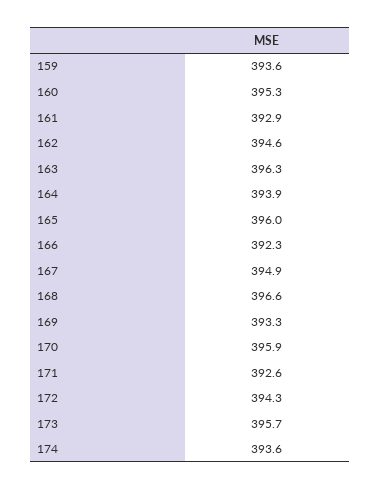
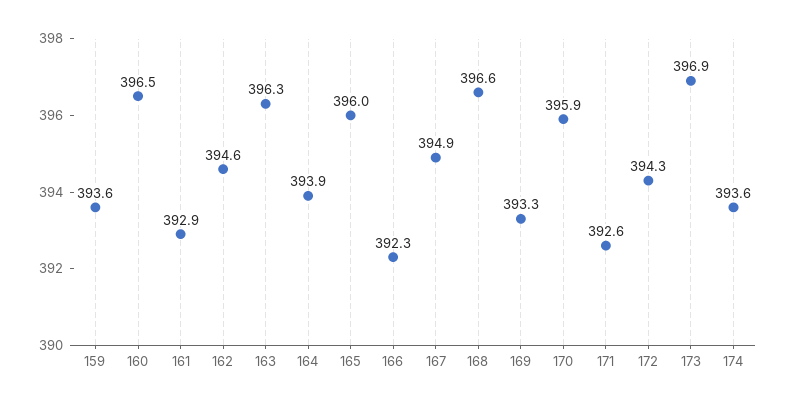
160: 395.3 -> 396.5
173: 395.7 -> 396.9

